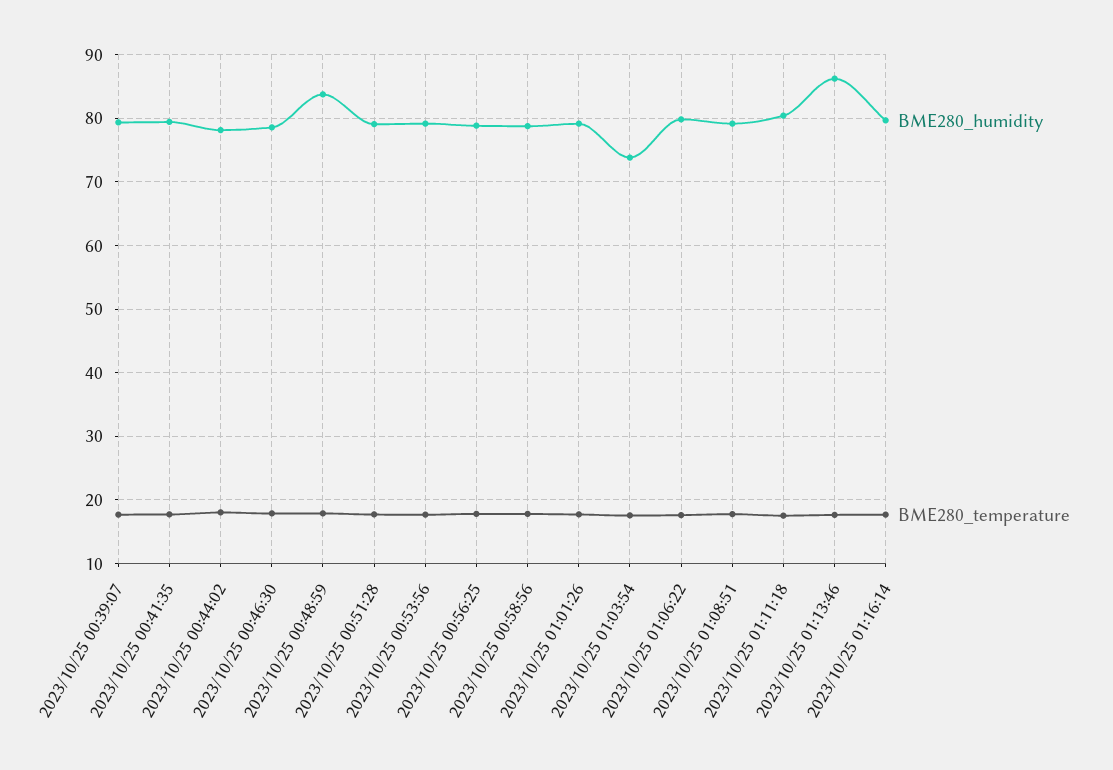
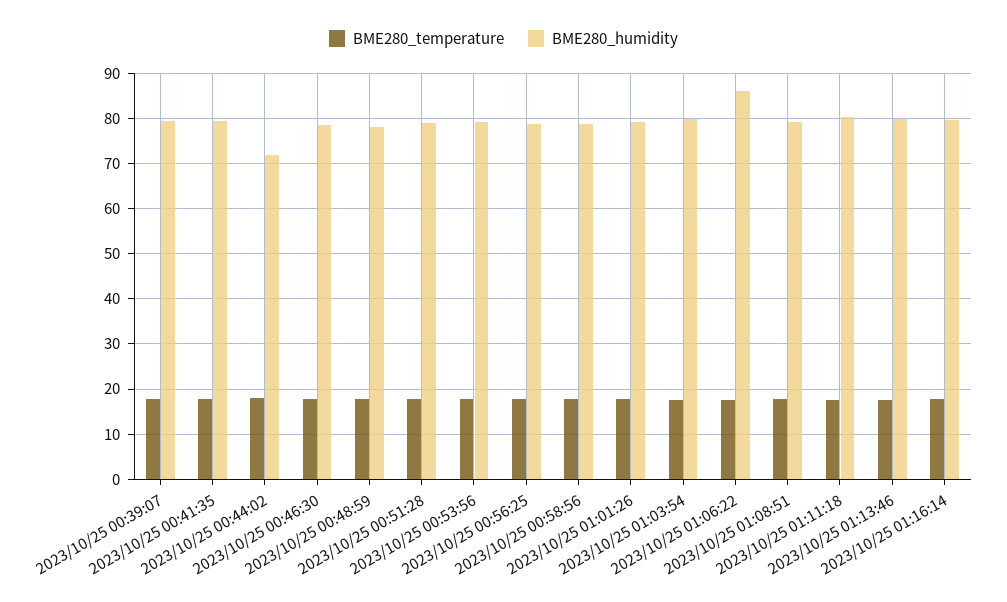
BME280_humidity, 2023/10/25 00:44:02: 78 -> 72
BME280_humidity, 2023/10/25 00:48:59: 84 -> 78
BME280_humidity, 2023/10/25 01:03:54: 74 -> 80
BME280_humidity, 2023/10/25 01:06:22: 80 -> 86
BME280_humidity, 2023/10/25 01:13:46: 86 -> 80

